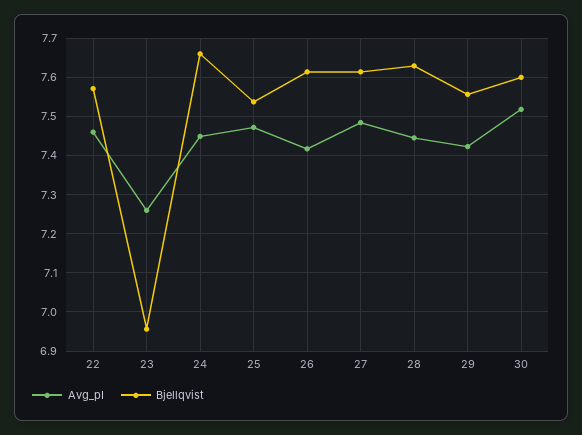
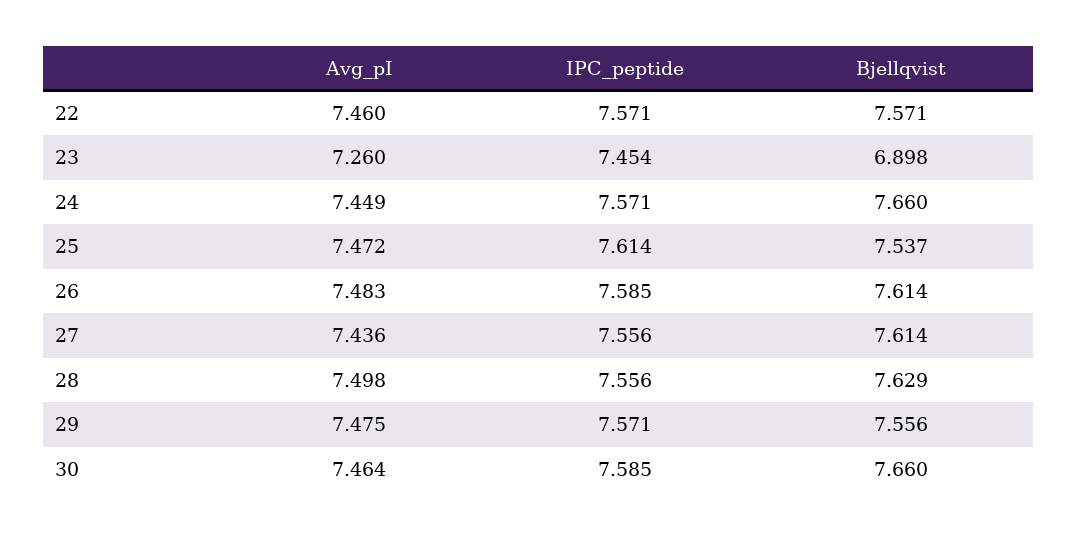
Bjellqvist, 23: 6.96 -> 6.898
Avg_pI, 26: 7.42 -> 7.483
Avg_pI, 27: 7.48 -> 7.436
Avg_pI, 28: 7.44 -> 7.498
Avg_pI, 29: 7.42 -> 7.475
Avg_pI, 30: 7.52 -> 7.464
Bjellqvist, 30: 7.6 -> 7.66
IPC_peptide, 22: none -> 7.571
IPC_peptide, 23: none -> 7.454
IPC_peptide, 24: none -> 7.571
IPC_peptide, 25: none -> 7.614
IPC_peptide, 26: none -> 7.585
IPC_peptide, 27: none -> 7.556
IPC_peptide, 28: none -> 7.556
IPC_peptide, 29: none -> 7.571
IPC_peptide, 30: none -> 7.585

